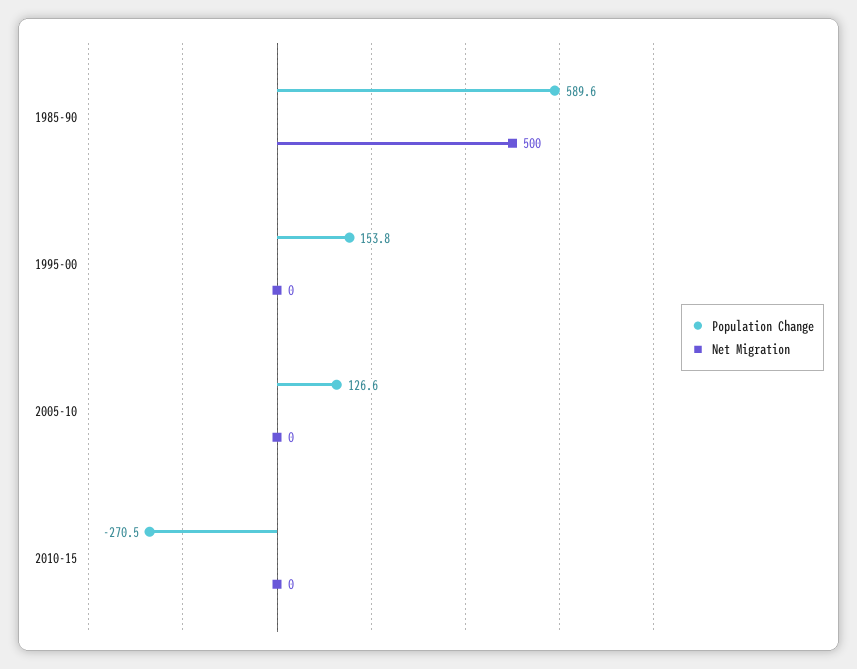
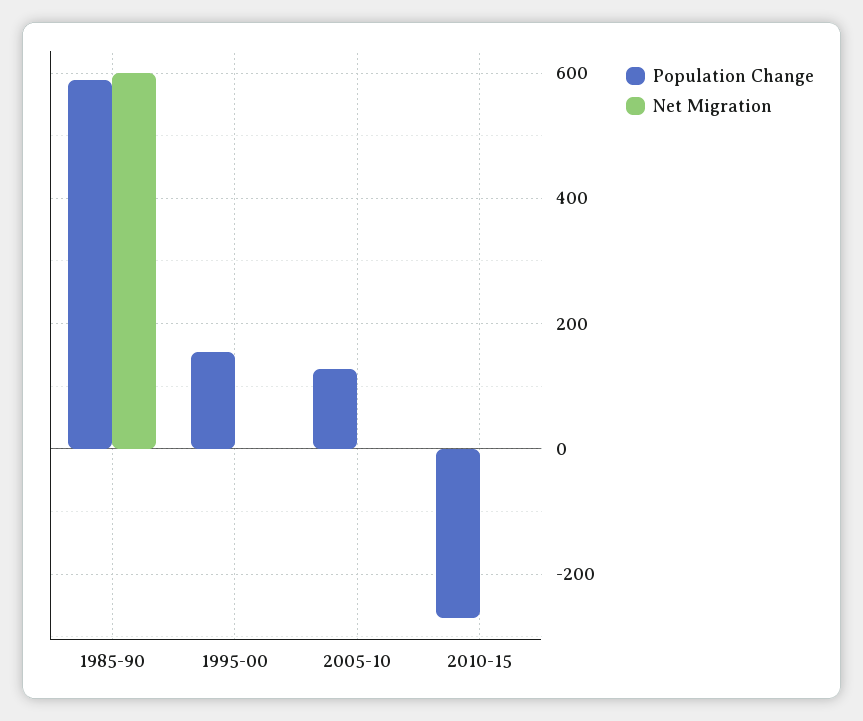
Net Migration, 1985-90: 500 -> 600

